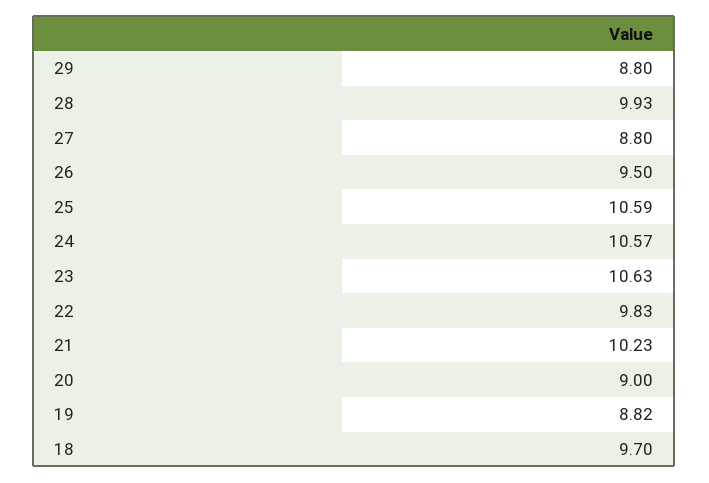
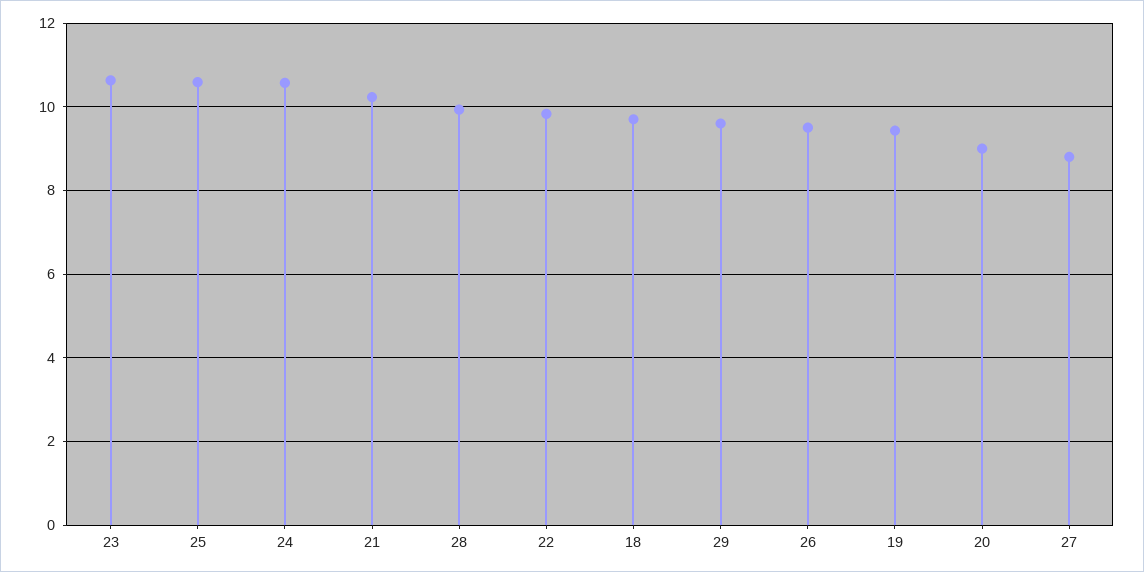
29: 8.8 -> 9.6
19: 8.82 -> 9.4

